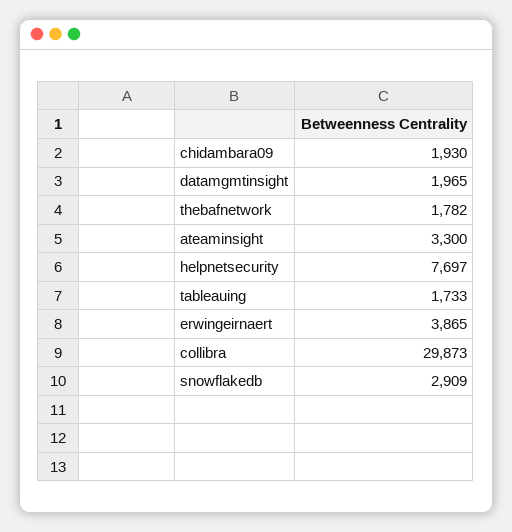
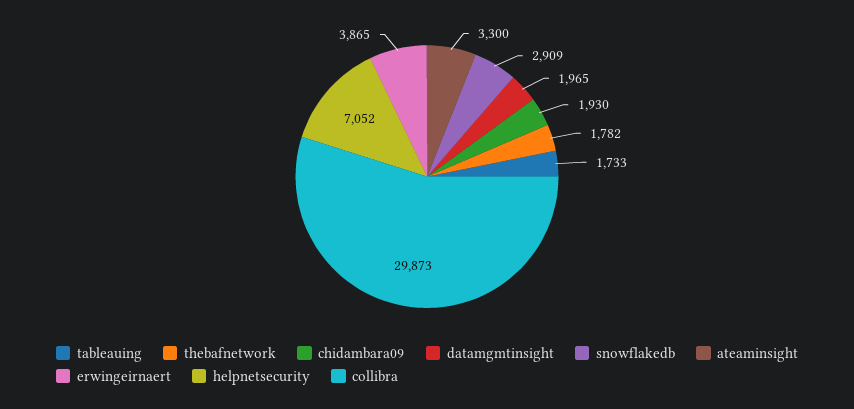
helpnetsecurity: 7697 -> 7052

